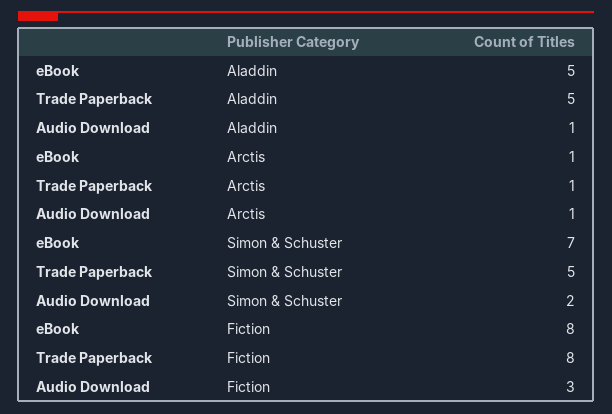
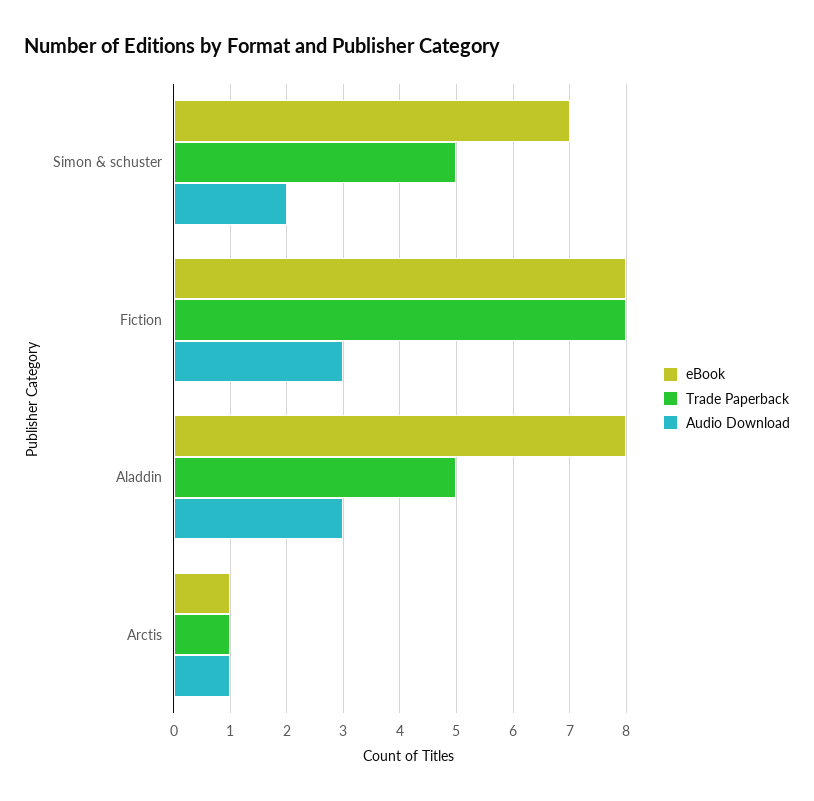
eBook, Aladdin: 5 -> 8
Audio Download, Aladdin: 1 -> 3

